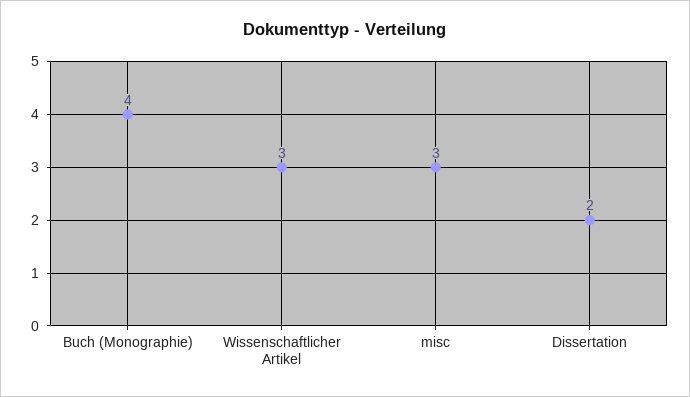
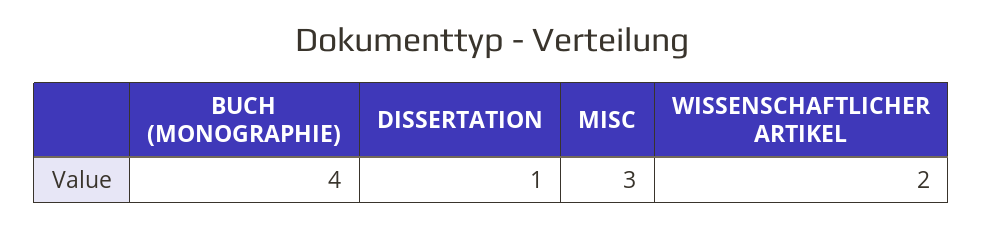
Wissenschaftlicher Artikel: 3 -> 2
Dissertation: 2 -> 1

